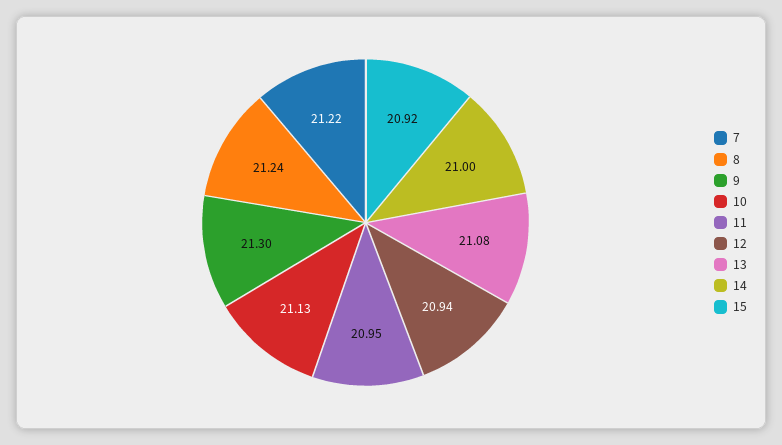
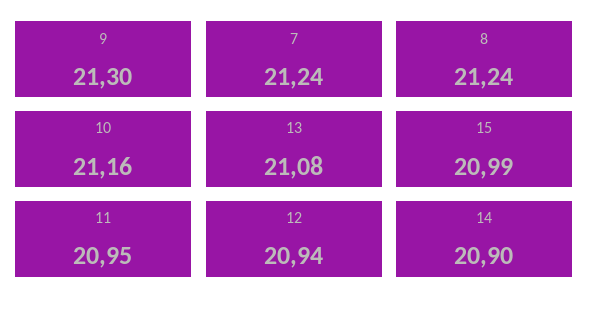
7: 21.22 -> 21.24
10: 21.13 -> 21.16
14: 21 -> 20.9
15: 20.92 -> 20.99

